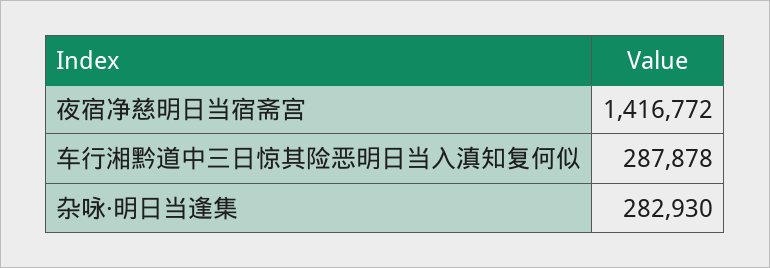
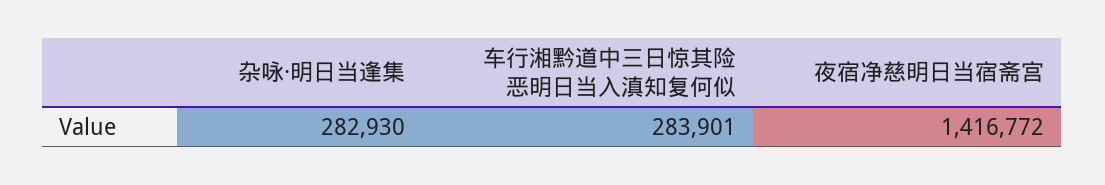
车行湘黔道中三日惊其险恶明日当入滇知复何似: 287878 -> 283901

